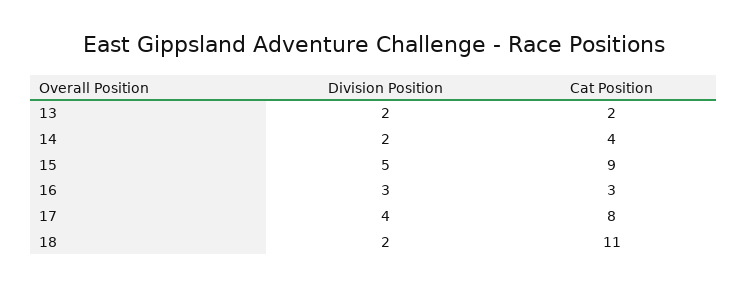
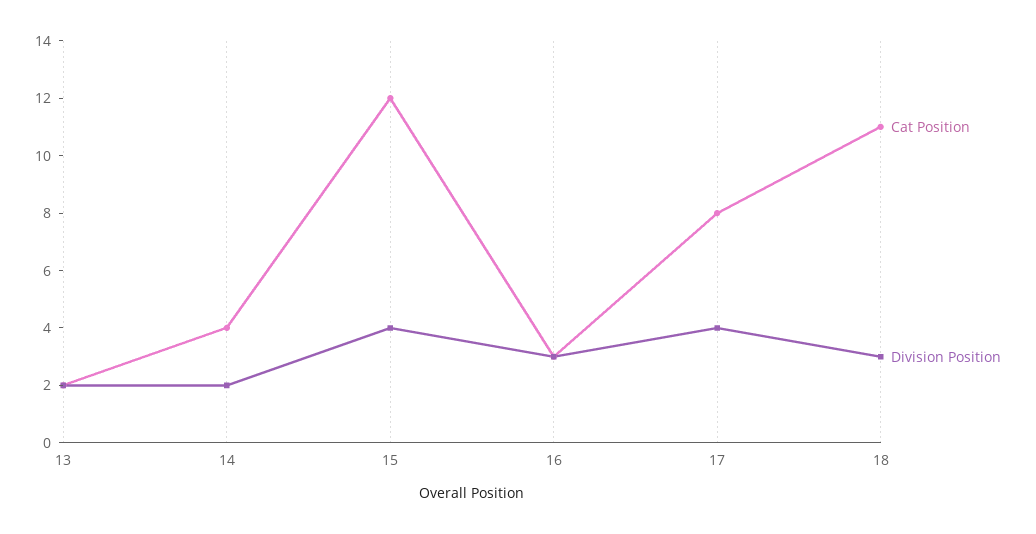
Division Position, 15: 5 -> 4
Cat Position, 15: 9 -> 12
Division Position, 18: 2 -> 3

